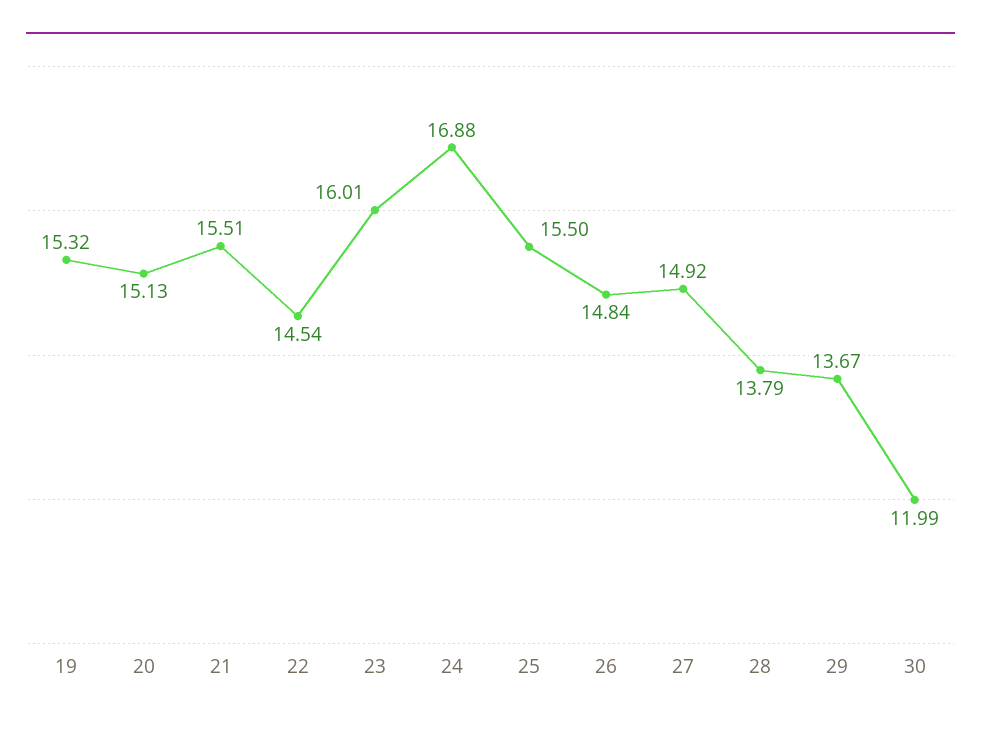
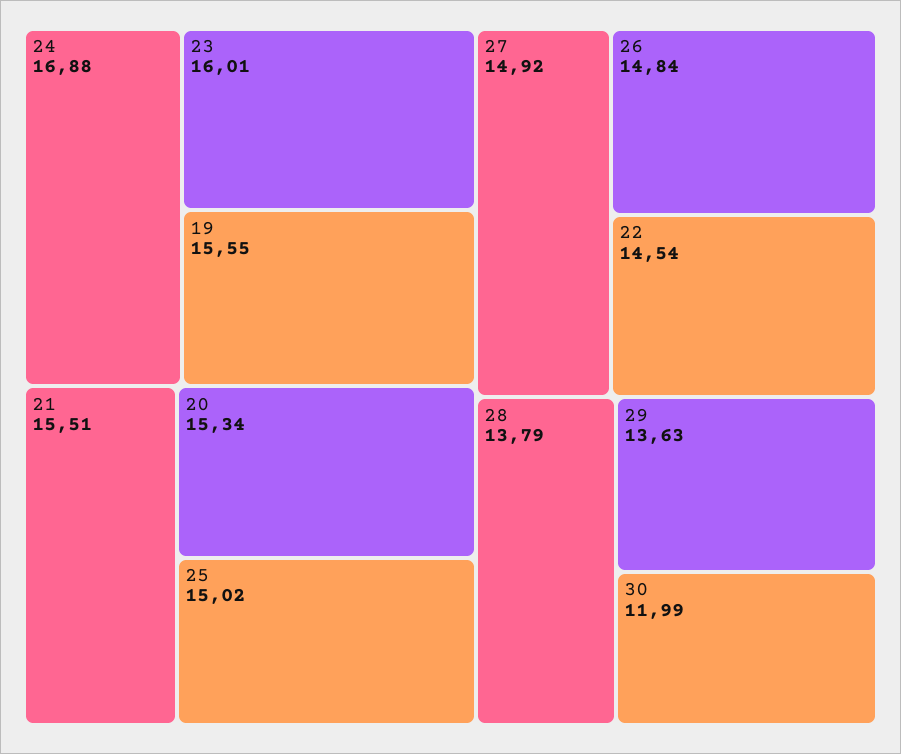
19: 15.32 -> 15.55
20: 15.13 -> 15.34
25: 15.5 -> 15.02
29: 13.67 -> 13.63

